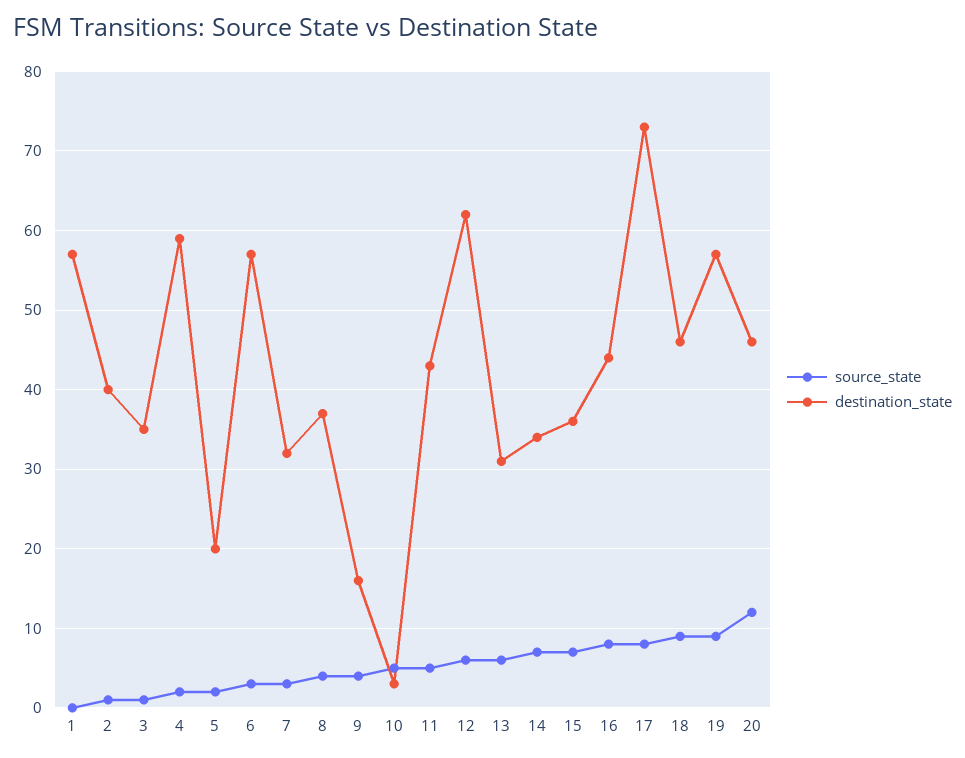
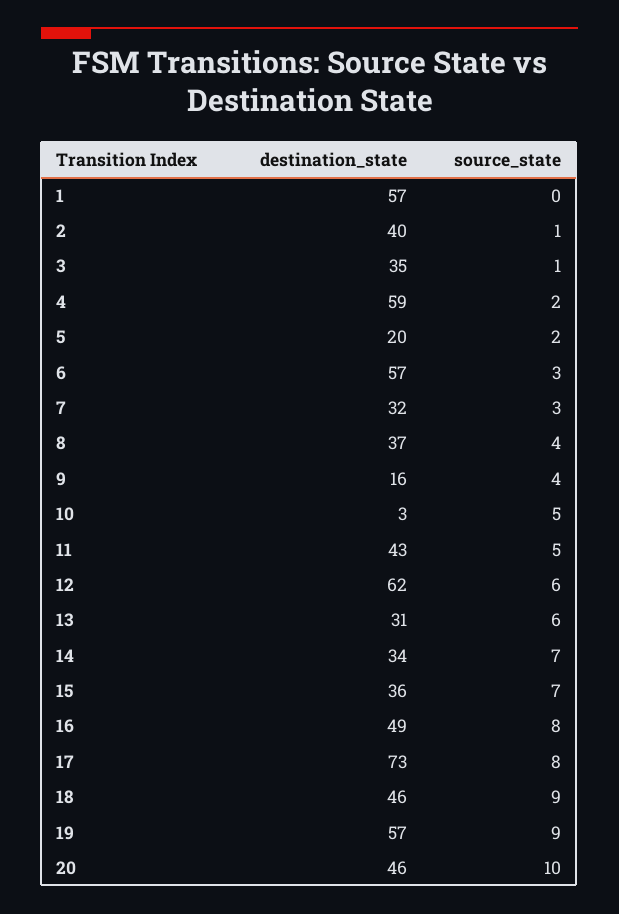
destination_state, 16: 44 -> 49
source_state, 20: 12 -> 10

